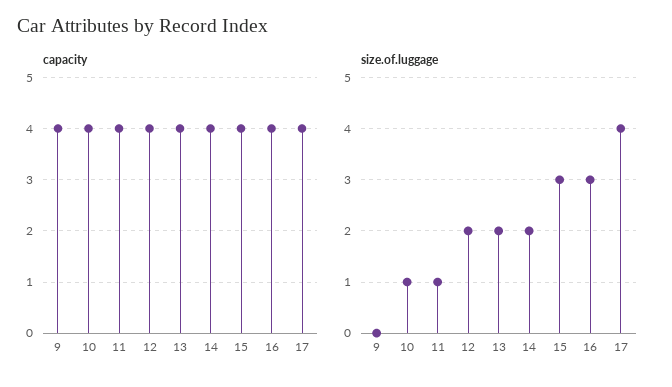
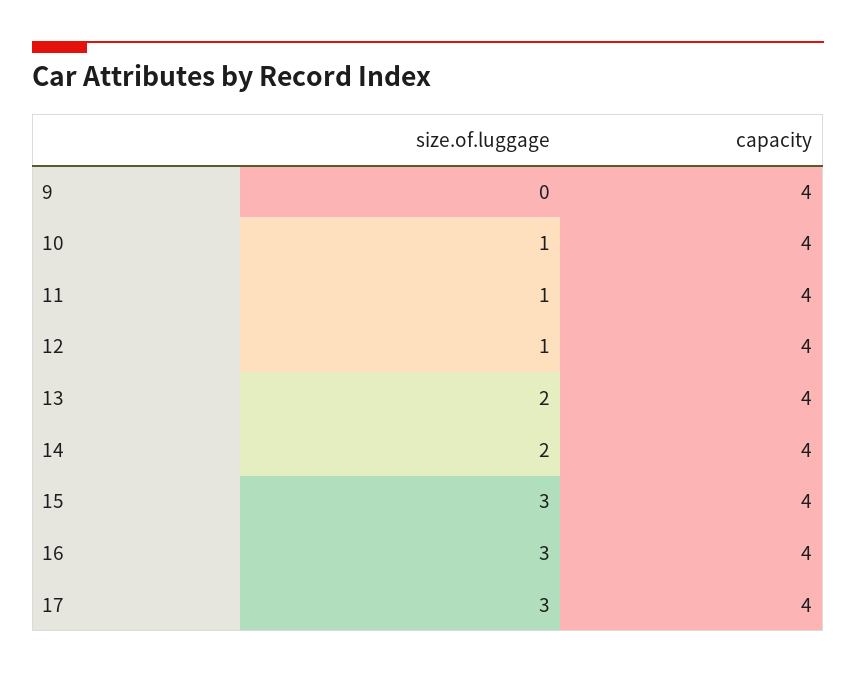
size.of.luggage, 12: 2 -> 1
size.of.luggage, 17: 4 -> 3

